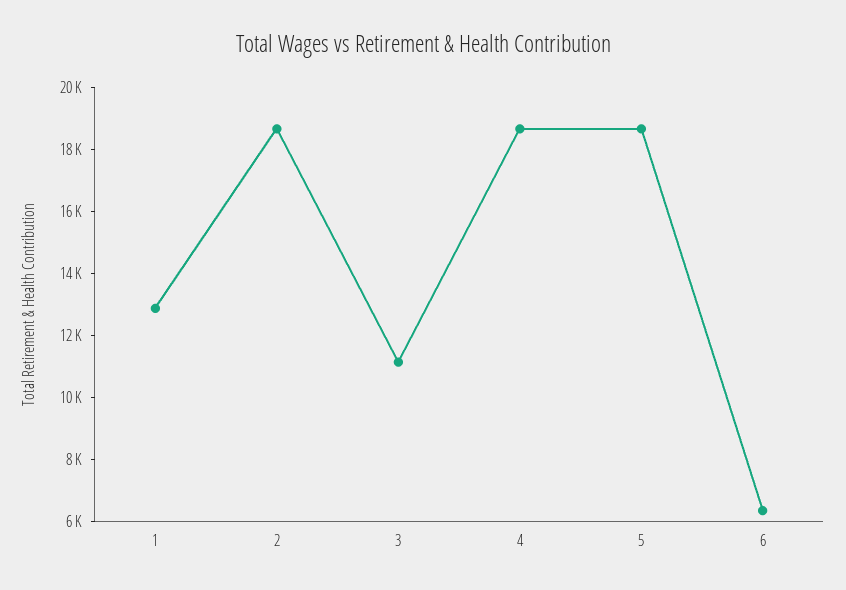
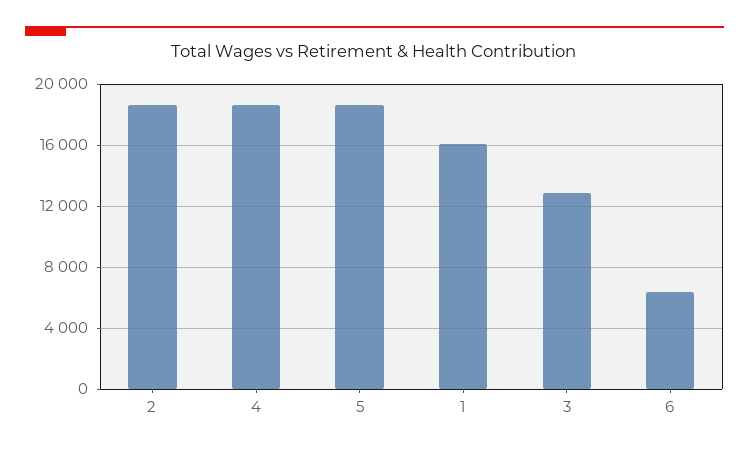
1: 13000 -> 16000
3: 11000 -> 13000

